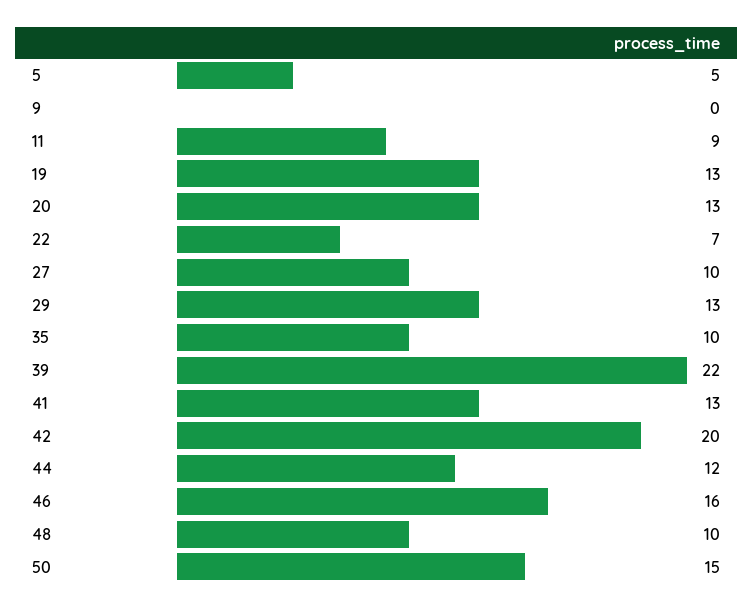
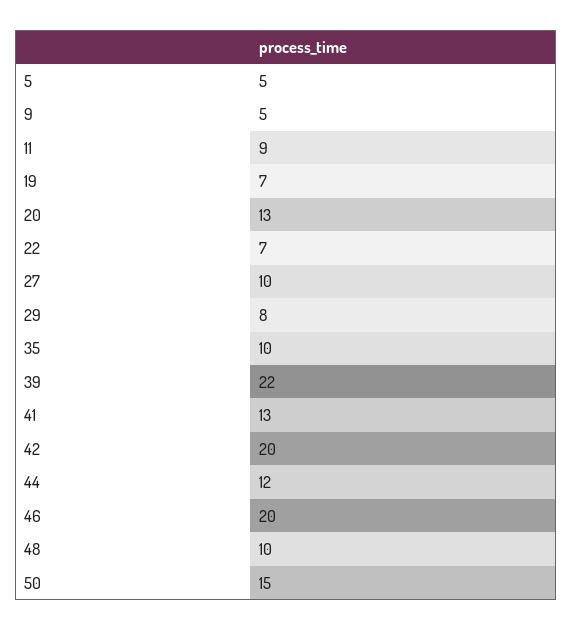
9: 0 -> 5
19: 13 -> 7
29: 13 -> 8
46: 16 -> 20

